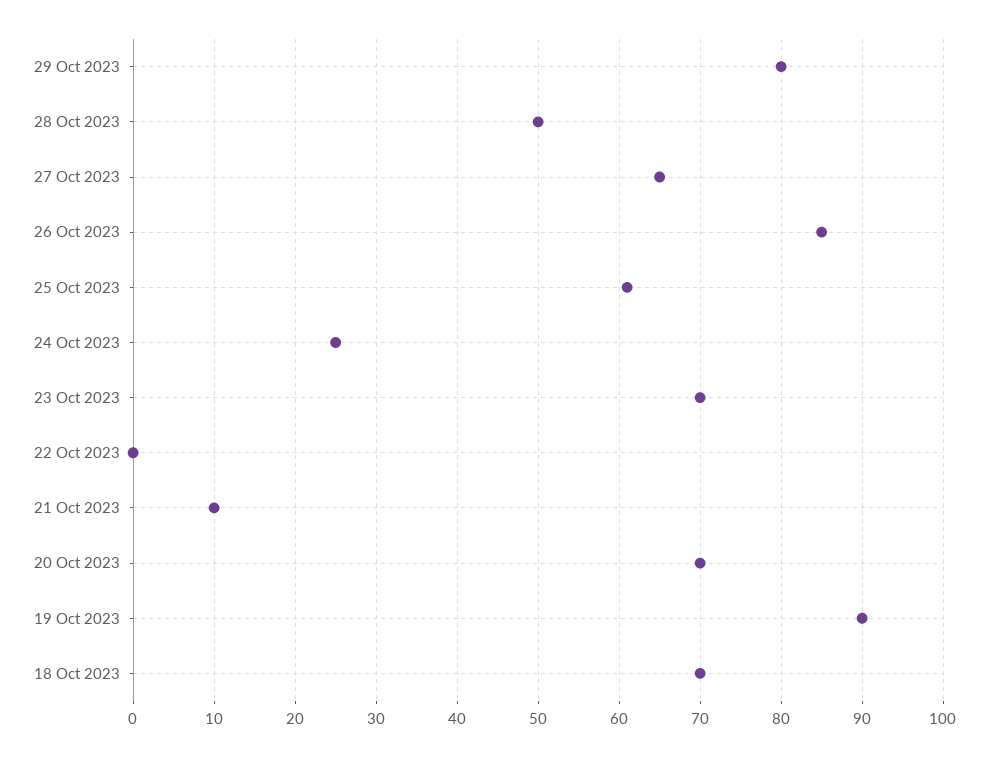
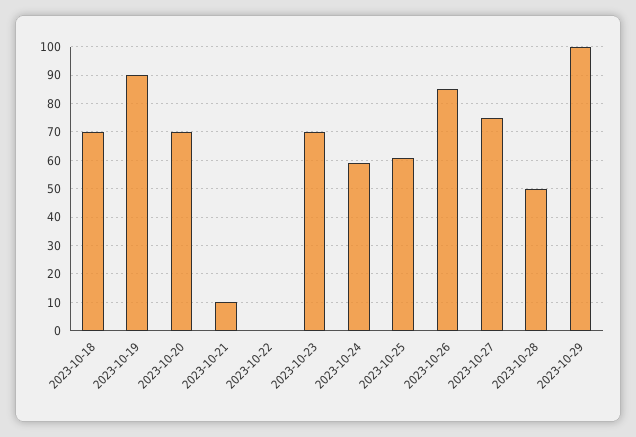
29 Oct 2023: 80 -> 100
27 Oct 2023: 65 -> 75
24 Oct 2023: 25 -> 60

